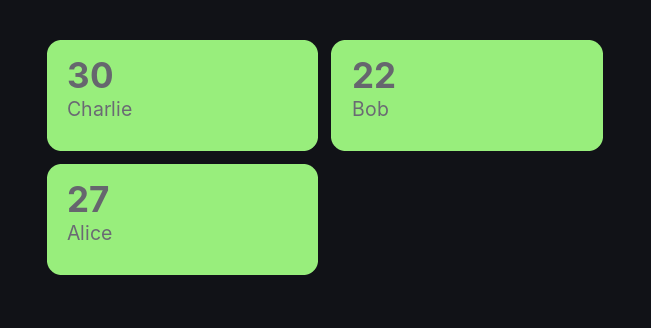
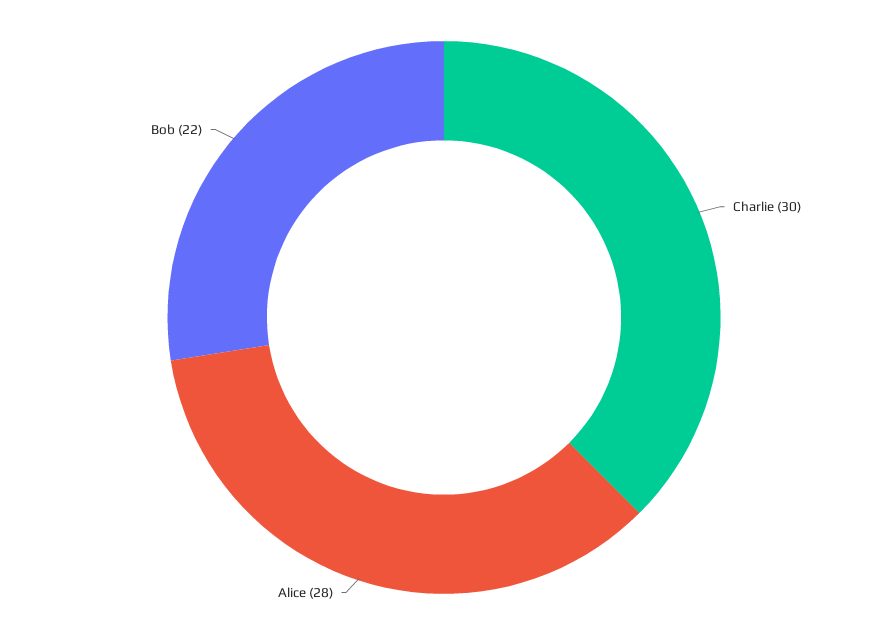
Alice: 27 -> 28

